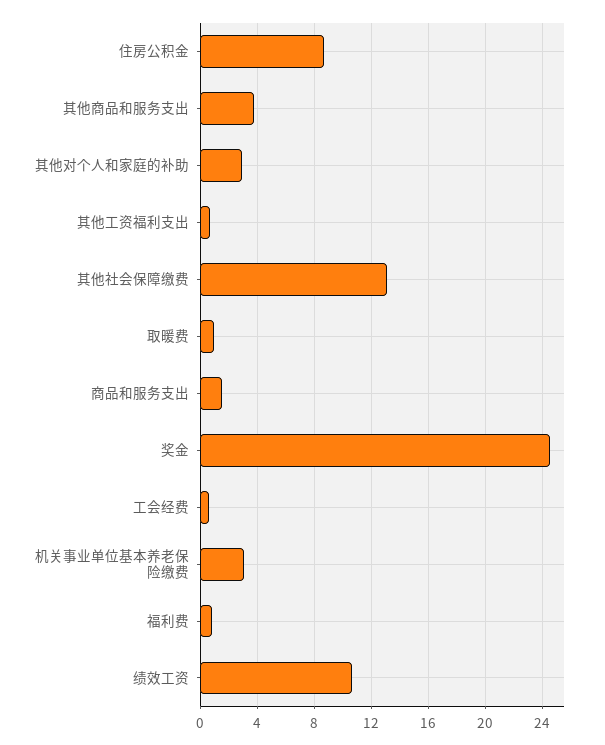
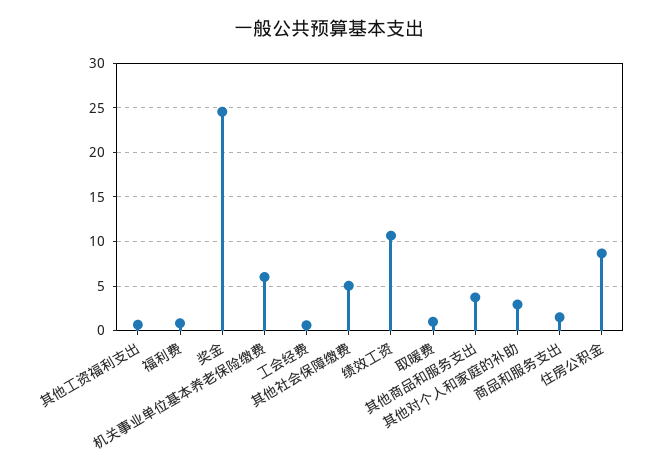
其他社会保障缴费: 13 -> 5
机关事业单位基本养老保险缴费: 3 -> 6

